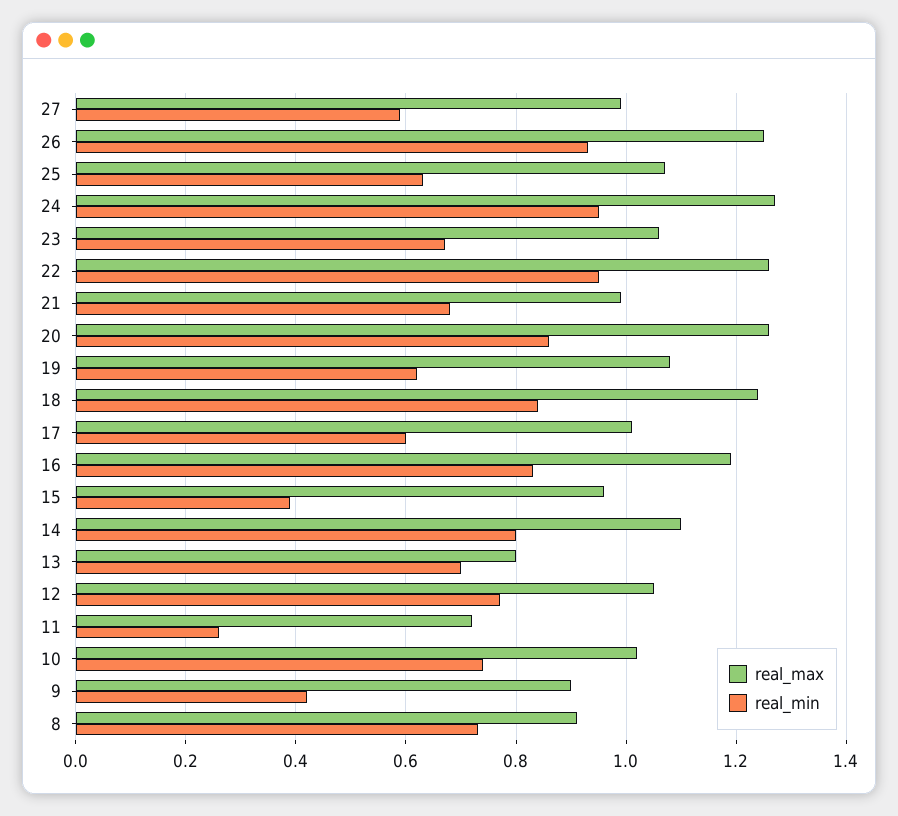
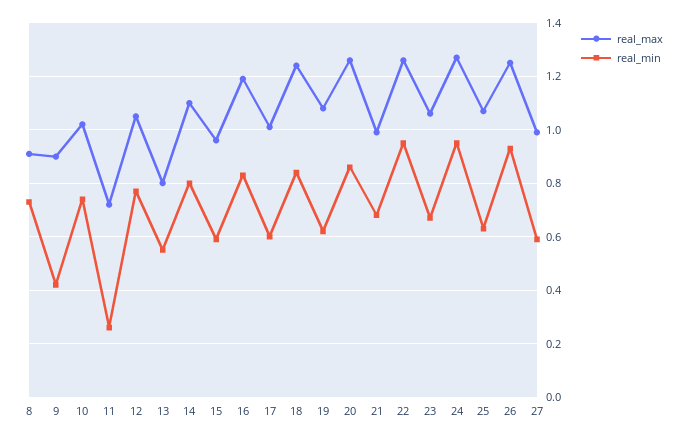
real_min, 15: 0.4 -> 0.6
real_min, 13: 0.7 -> 0.55

